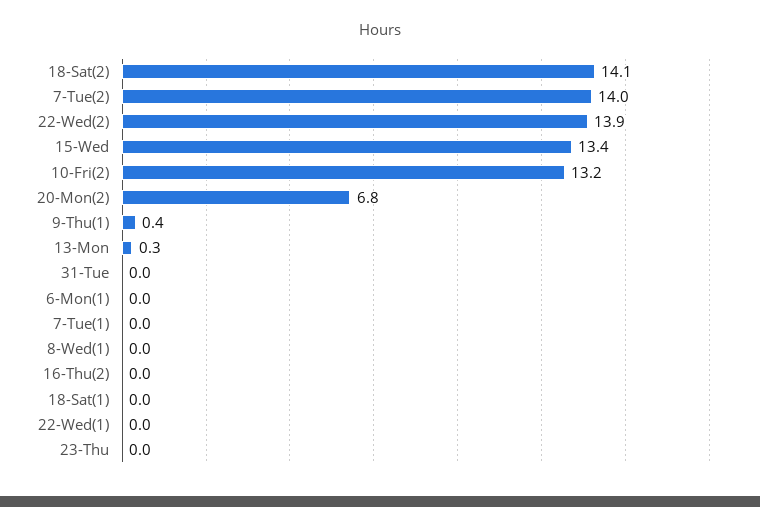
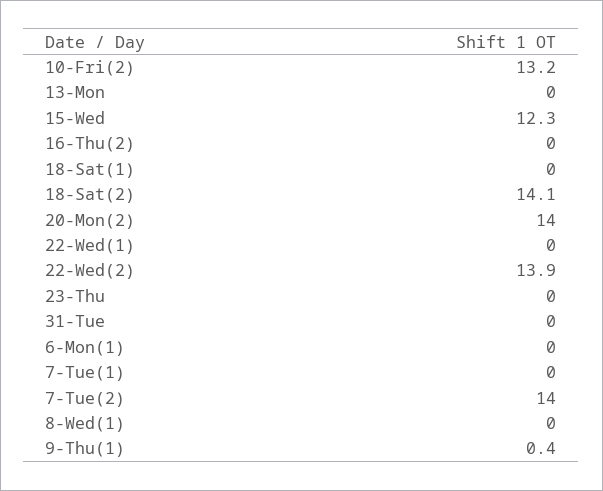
15-Wed: 13.4 -> 12.3
20-Mon(2): 6.8 -> 14
13-Mon: 0.3 -> 0

